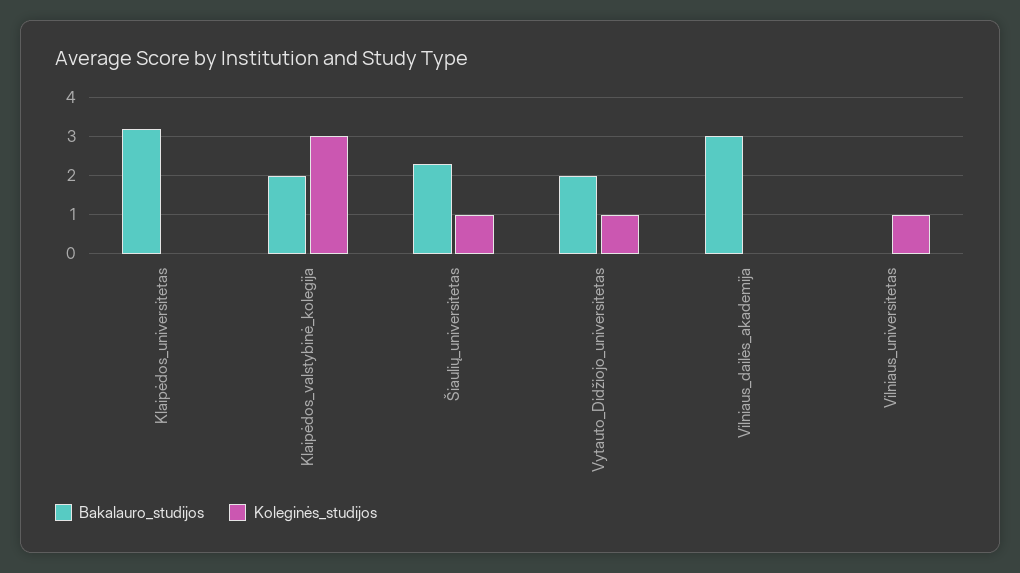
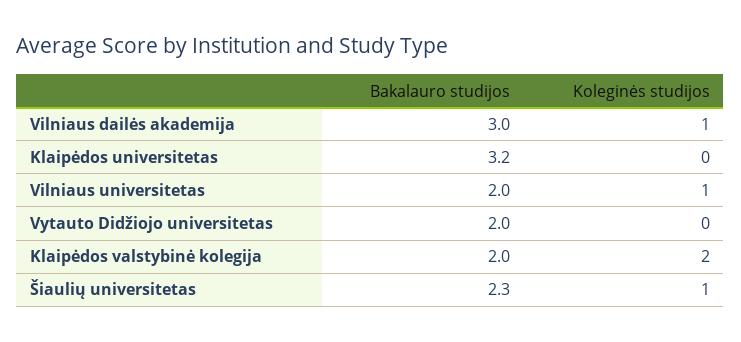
Koleginės_studijos, Klaipėdos_valstybinė_kolegija: 3 -> 2
Koleginės_studijos, Vytauto_Didžiojo_universitetas: 1 -> 0
Koleginės_studijos, Vilniaus_dailės_akademija: 0 -> 1
Bakalauro_studijos, Vilniaus_universitetas: 0 -> 2

